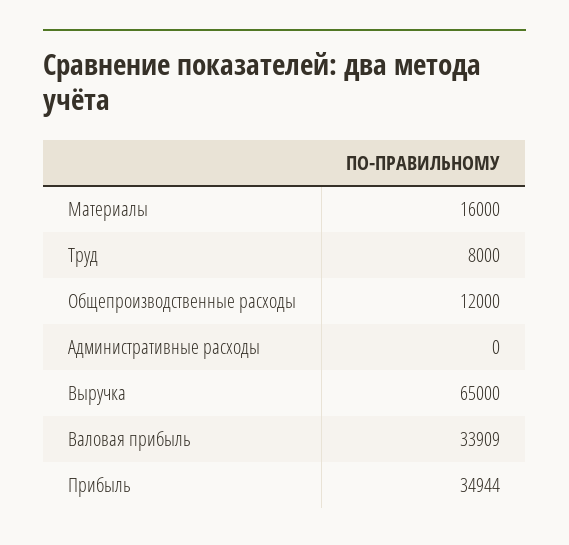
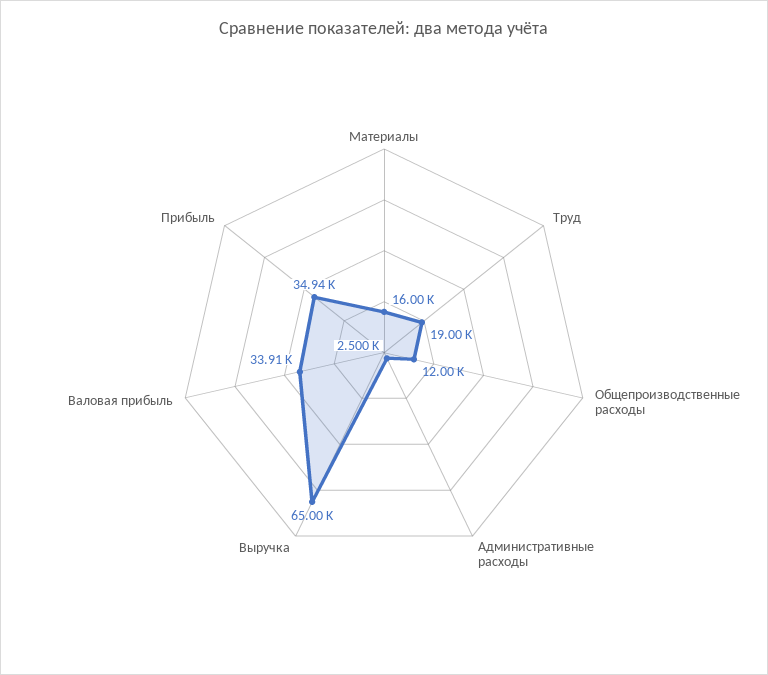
Труд: 8000 -> 19000
Административные расходы: 0 -> 2500

